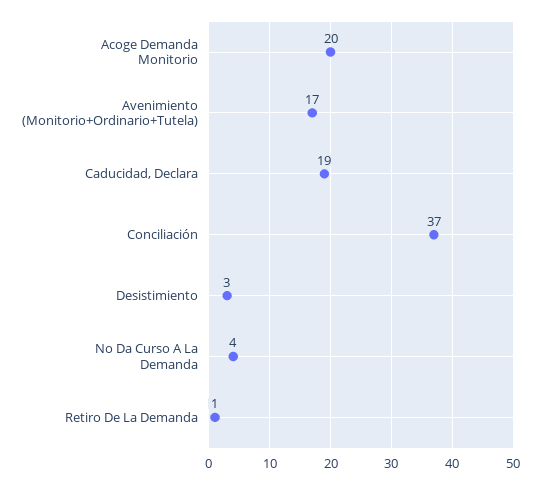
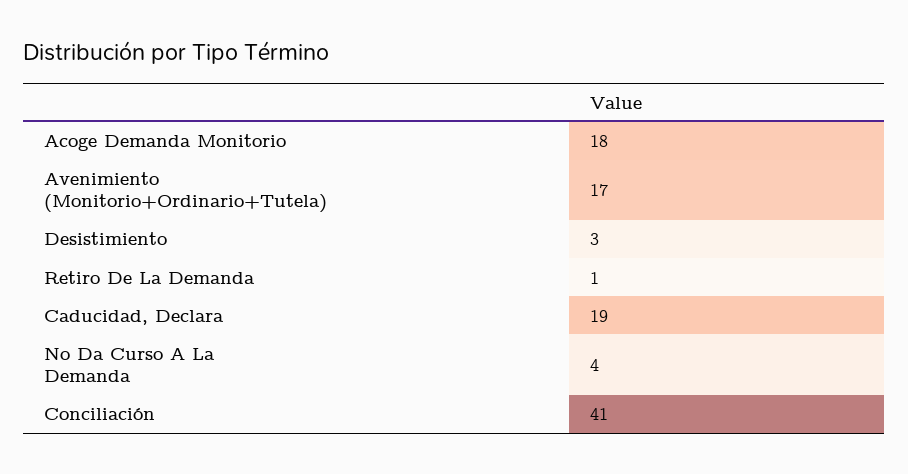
Acoge Demanda Monitorio: 20 -> 18
Conciliación: 37 -> 41

